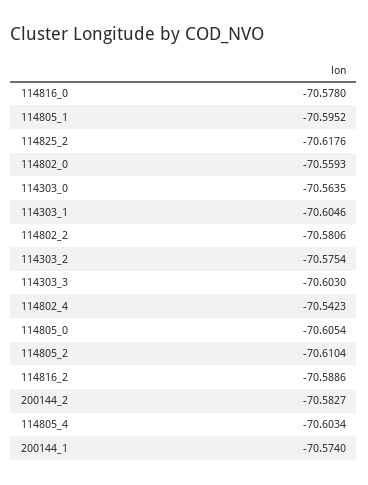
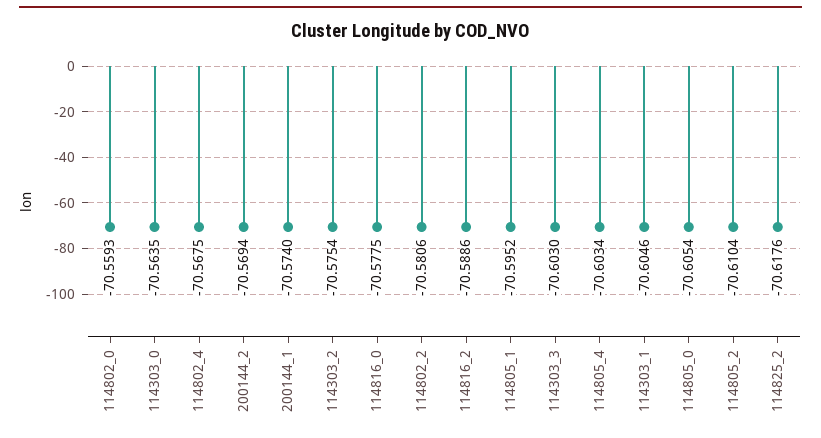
114816_0: -70.578 -> -70.5775
114802_4: -70.5423 -> -70.5675
200144_2: -70.5827 -> -70.5694

